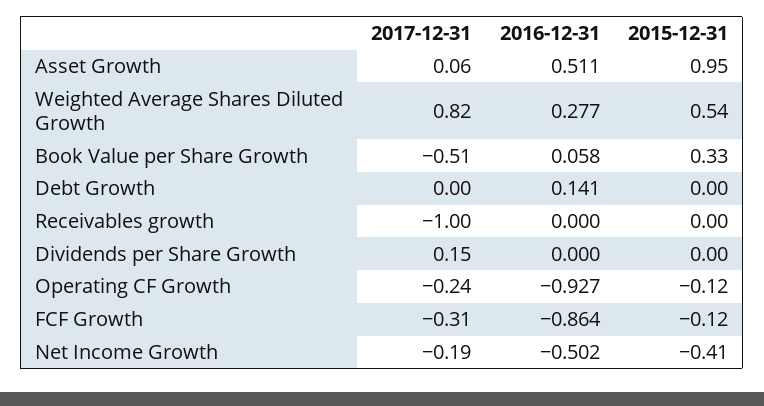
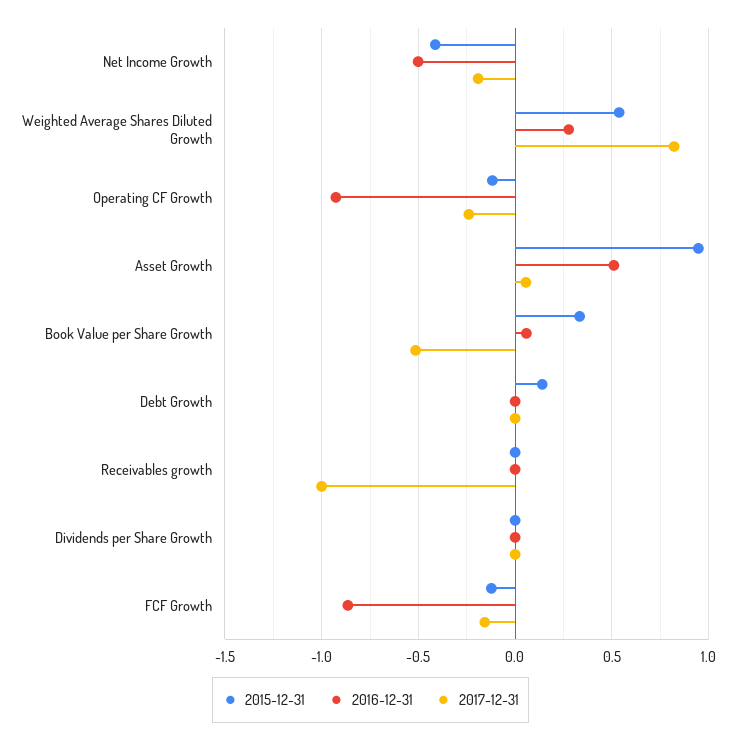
2016-12-31, Debt Growth: 0.141 -> 0
2015-12-31, Debt Growth: 0 -> 0.15
2017-12-31, Dividends per Share Growth: 0.15 -> 0
2017-12-31, FCF Growth: -0.31 -> -0.15

